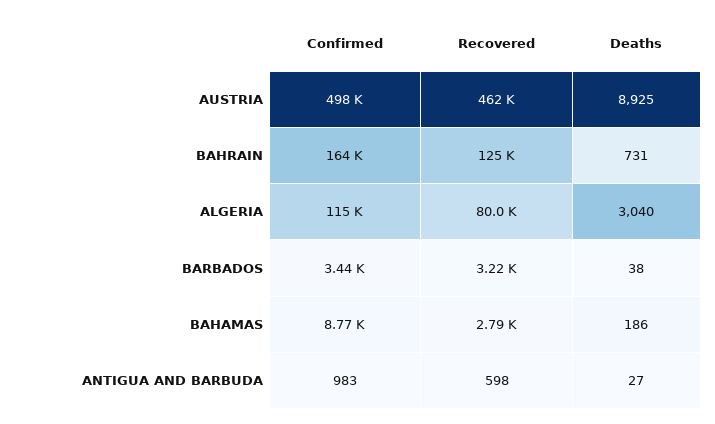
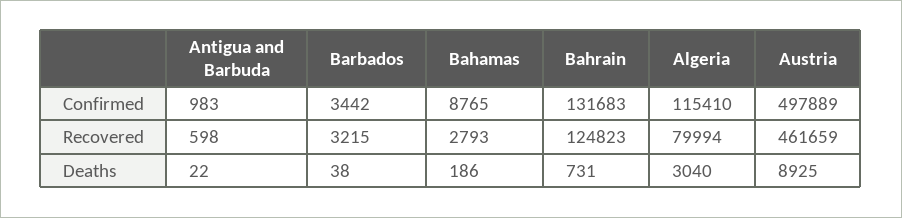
Confirmed, BAHRAIN: 164000 -> 131683
Deaths, ANTIGUA AND BARBUDA: 27 -> 22

